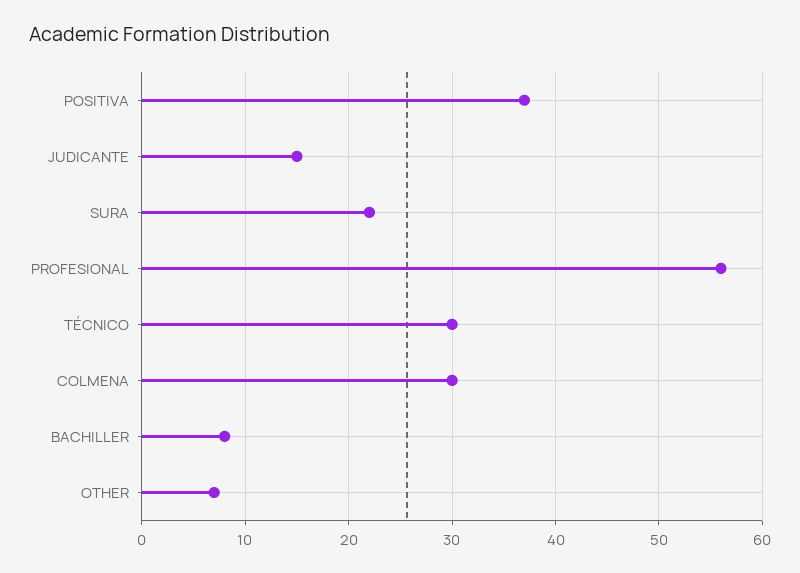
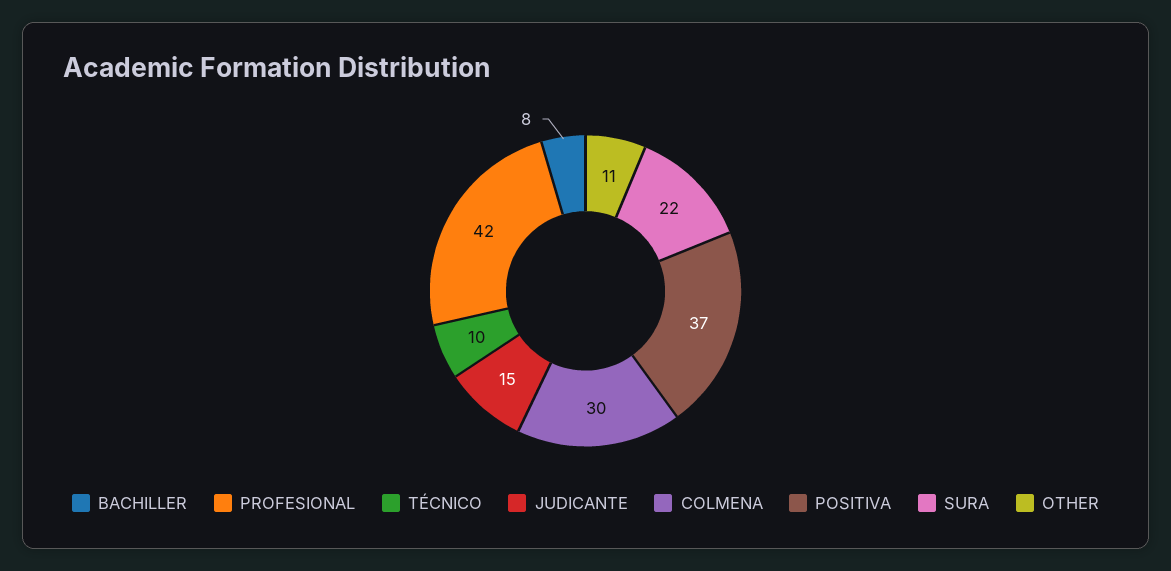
PROFESIONAL: 56 -> 42
TÉCNICO: 30 -> 10
OTHER: 7 -> 11

